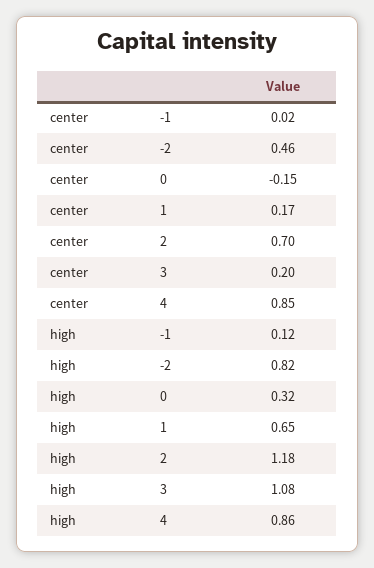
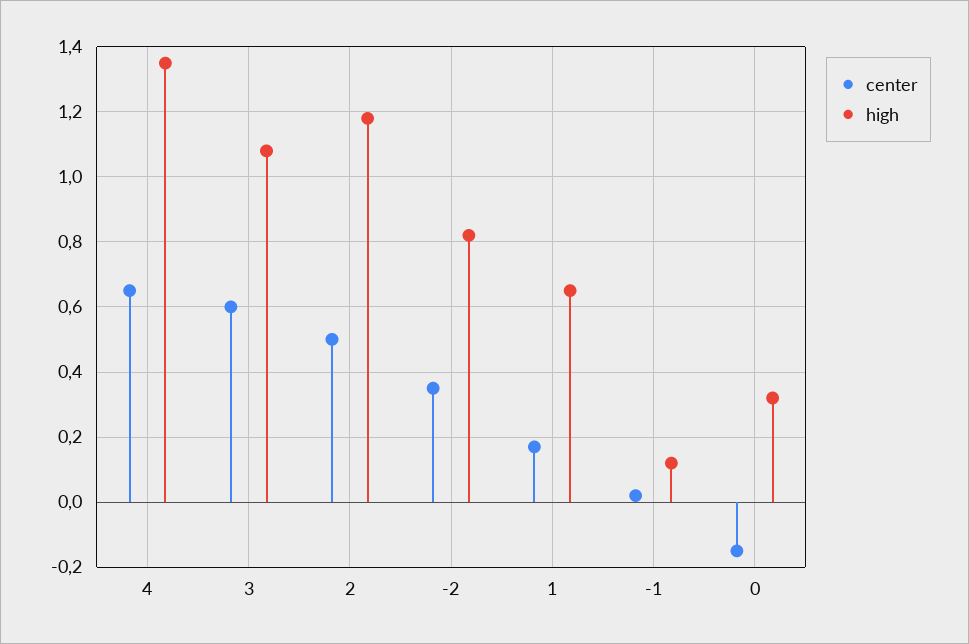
center, -2: 0.46 -> 0.35
center, 2: 0.7 -> 0.5
center, 3: 0.2 -> 0.6
center, 4: 0.85 -> 0.65
high, 4: 0.86 -> 1.35

